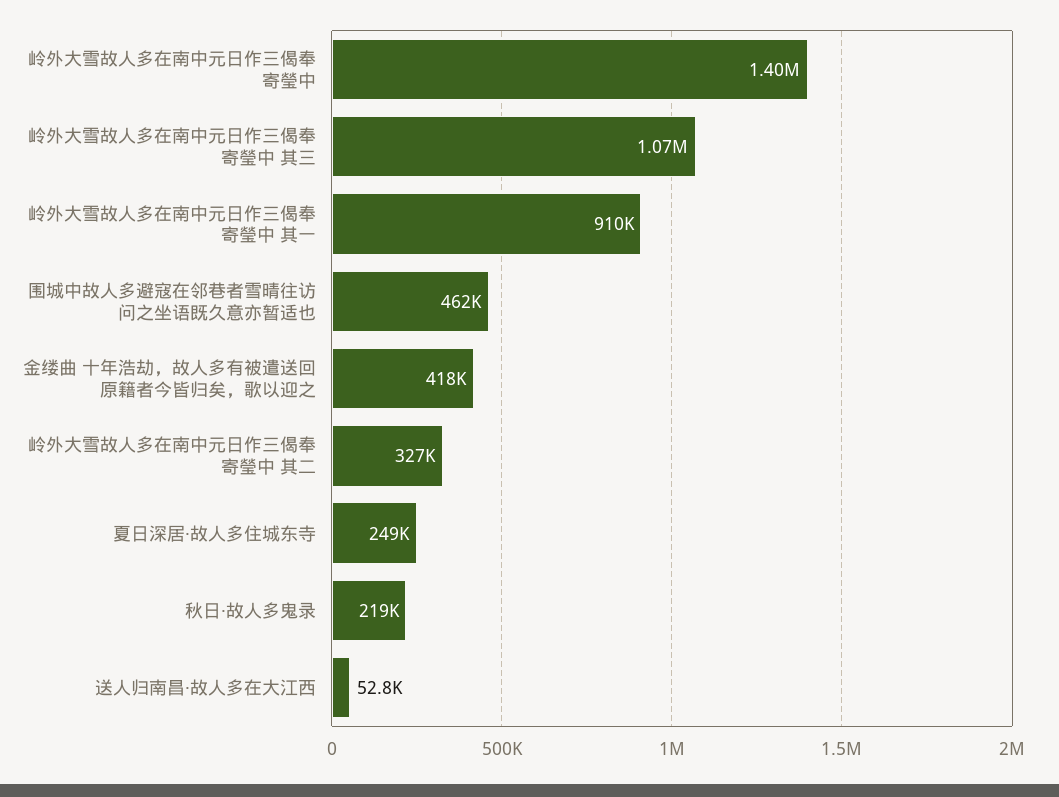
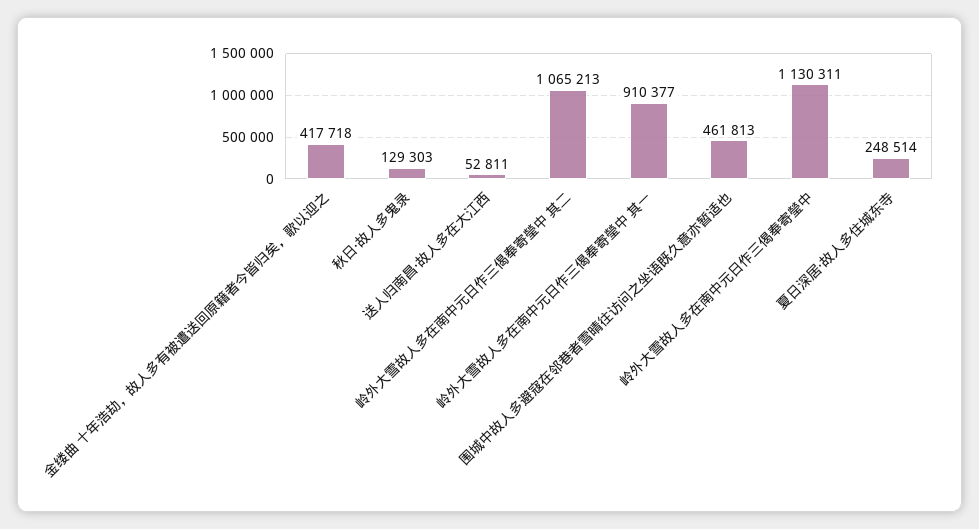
岭外大雪故人多在南中元日作三偈奉寄瑩中: 1400000 -> 1130311
岭外大雪故人多在南中元日作三偈奉寄瑩中 其三: 1070000 -> none
岭外大雪故人多在南中元日作三偈奉寄瑩中 其二: 327000 -> 1065213
秋日·故人多鬼录: 219000 -> 129303

